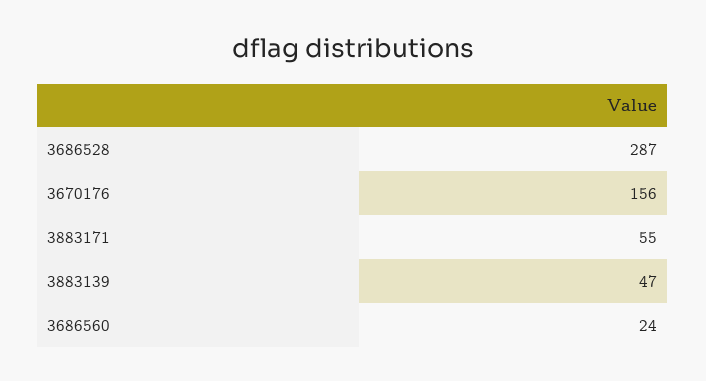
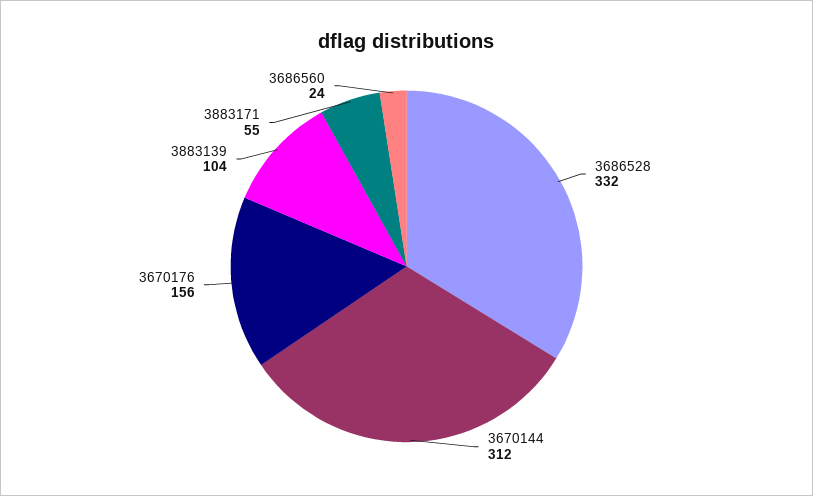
3686528: 287 -> 332
3883139: 47 -> 104
3670144: none -> 312

